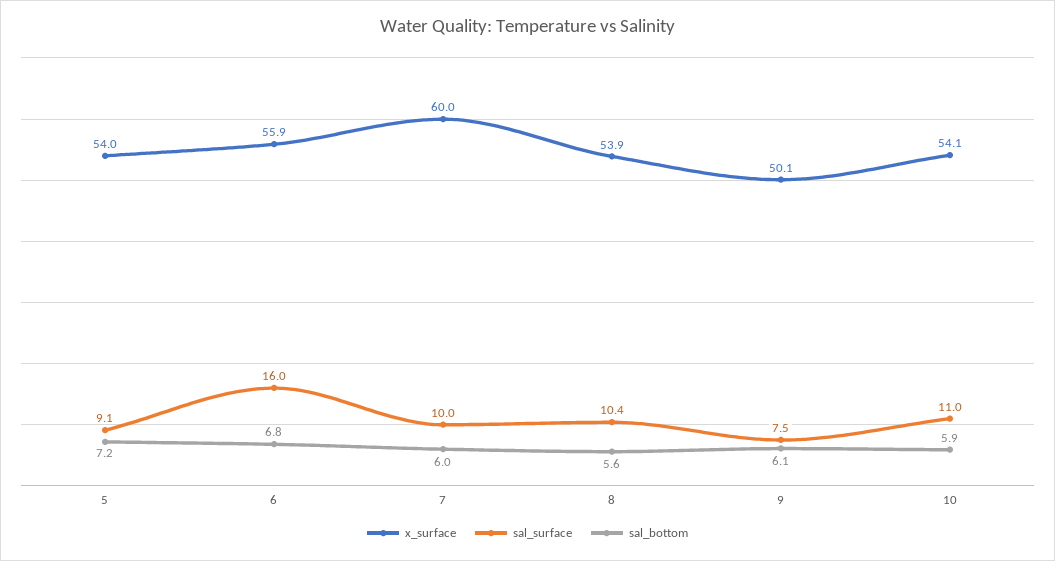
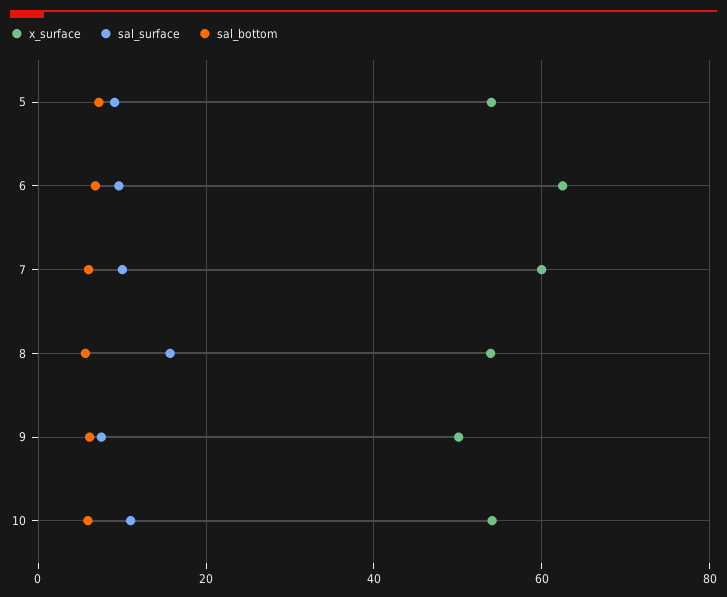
x_surface, 6: 55.9 -> 62
sal_surface, 6: 16 -> 10
sal_surface, 8: 10.4 -> 16

